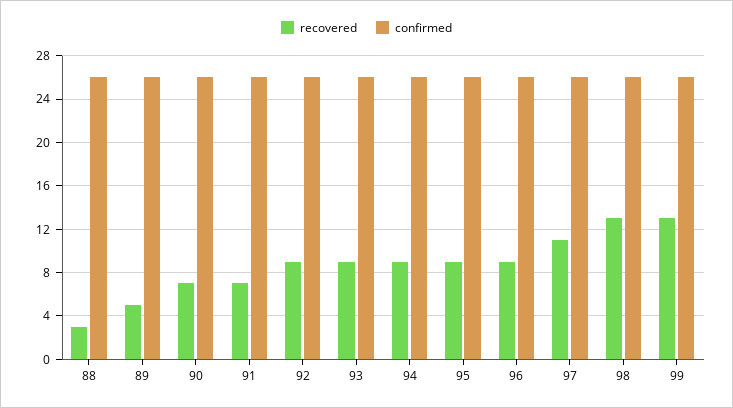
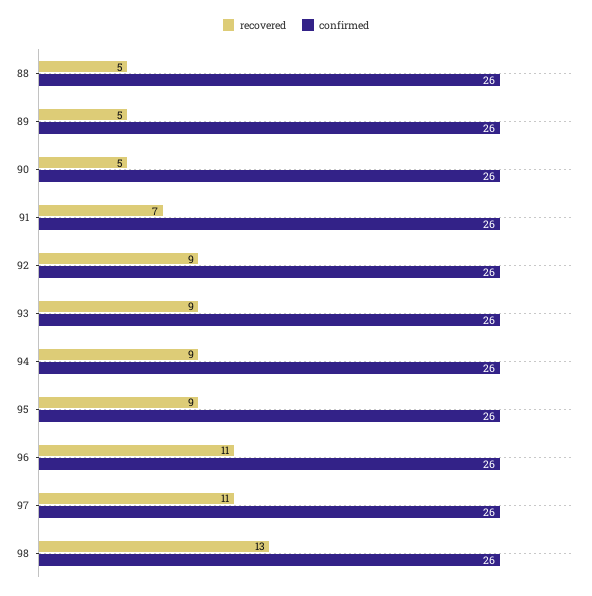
recovered, 88: 3 -> 5
recovered, 90: 7 -> 5
recovered, 96: 9 -> 11
recovered, 99: 13 -> none
confirmed, 99: 26 -> none

